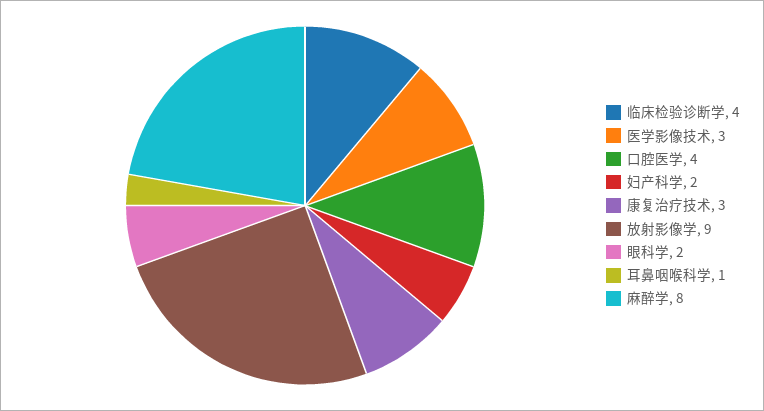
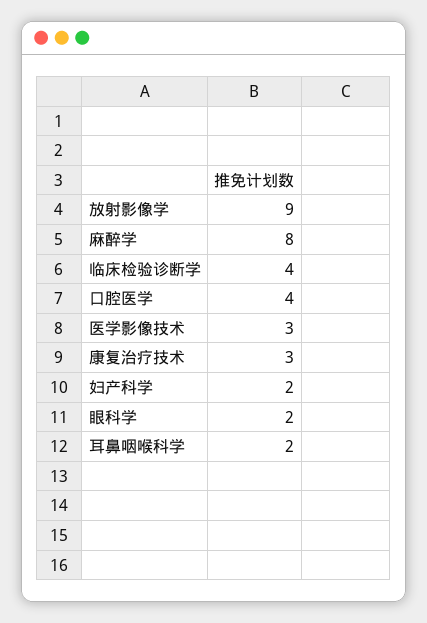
耳鼻咽喉科学: 1 -> 2

